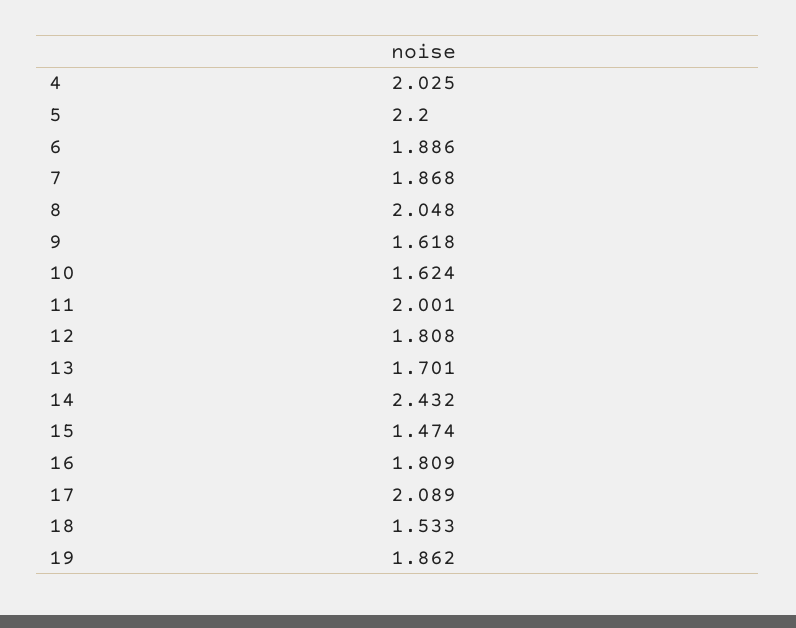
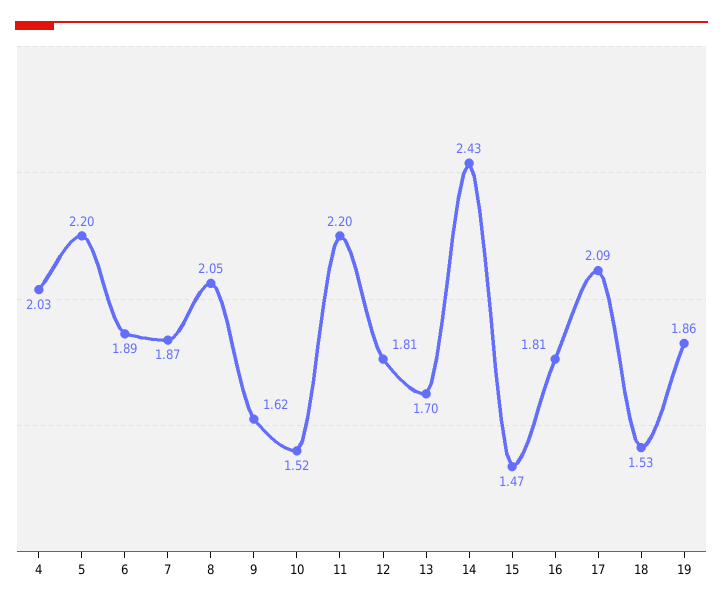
10: 1.624 -> 1.52
11: 2.001 -> 2.2

